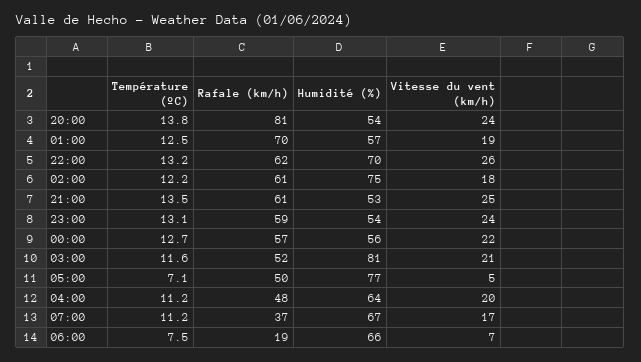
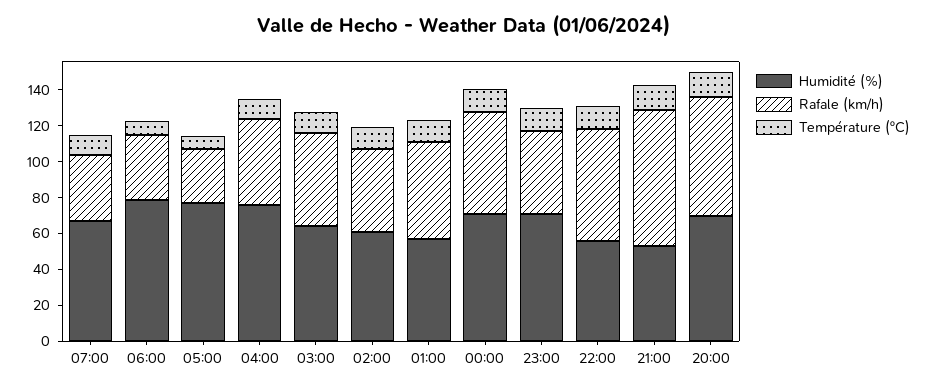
Rafale (km/h), 20:00: 81 -> 65
Humidité (%), 20:00: 54 -> 70
Vitesse du vent (km/h), 20:00: 24 -> none
Rafale (km/h), 01:00: 70 -> 55
Vitesse du vent (km/h), 01:00: 19 -> none
Humidité (%), 22:00: 70 -> 55
Vitesse du vent (km/h), 22:00: 26 -> none
Rafale (km/h), 02:00: 61 -> 45
Humidité (%), 02:00: 75 -> 60
Vitesse du vent (km/h), 02:00: 18 -> none
Rafale (km/h), 21:00: 61 -> 75
Vitesse du vent (km/h), 21:00: 25 -> none
Rafale (km/h), 23:00: 59 -> 45
Humidité (%), 23:00: 54 -> 70
Vitesse du vent (km/h), 23:00: 24 -> none
Humidité (%), 00:00: 56 -> 70
Vitesse du vent (km/h), 00:00: 22 -> none
Humidité (%), 03:00: 81 -> 65
Vitesse du vent (km/h), 03:00: 21 -> none
Rafale (km/h), 05:00: 50 -> 30
Vitesse du vent (km/h), 05:00: 5 -> none
Humidité (%), 04:00: 64 -> 75
Vitesse du vent (km/h), 04:00: 20 -> none
Vitesse du vent (km/h), 07:00: 17 -> none
Rafale (km/h), 06:00: 19 -> 35
Humidité (%), 06:00: 66 -> 80
Vitesse du vent (km/h), 06:00: 7 -> none

